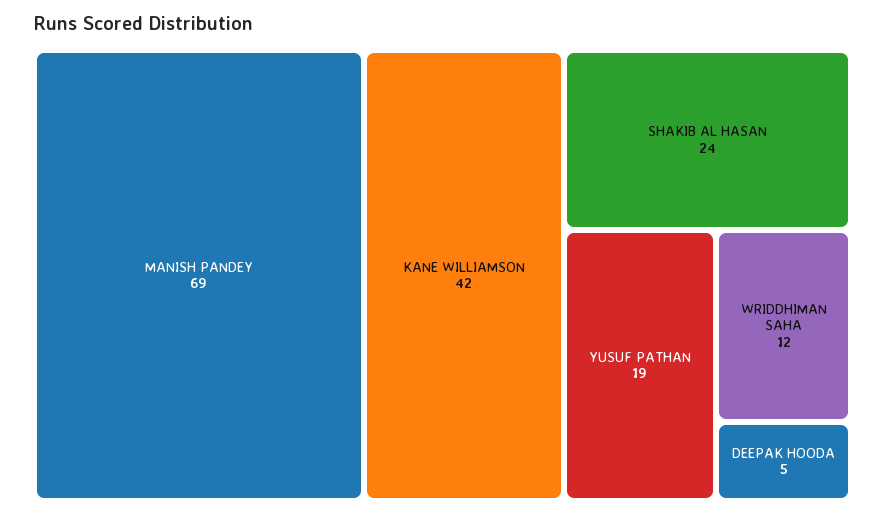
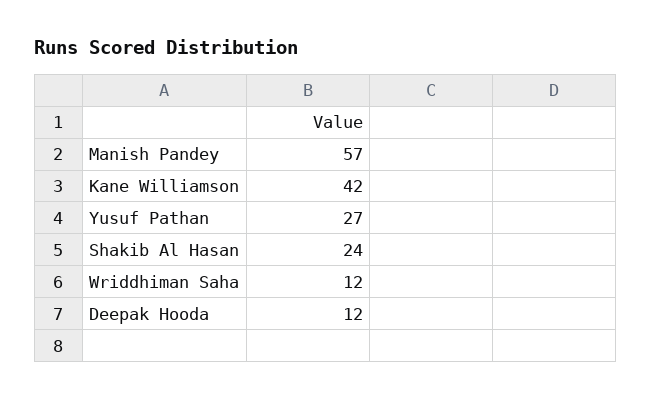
MANISH PANDEY: 69 -> 57
YUSUF PATHAN: 19 -> 27
DEEPAK HOODA: 5 -> 12

